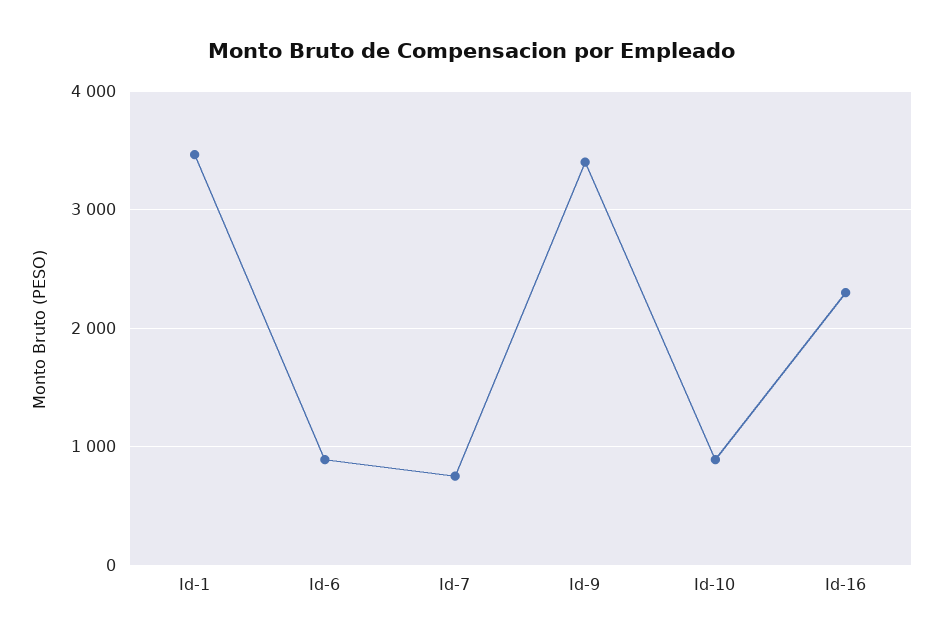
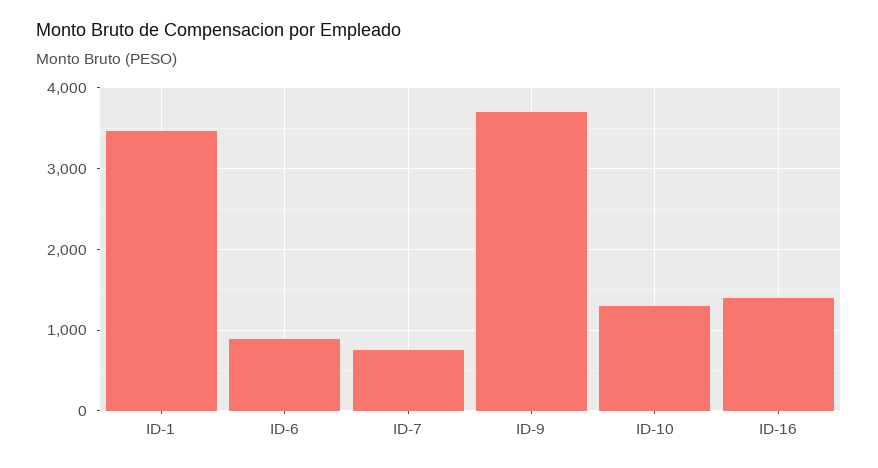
Id-9: 3400 -> 3700
Id-10: 900 -> 1300
Id-16: 2300 -> 1400

